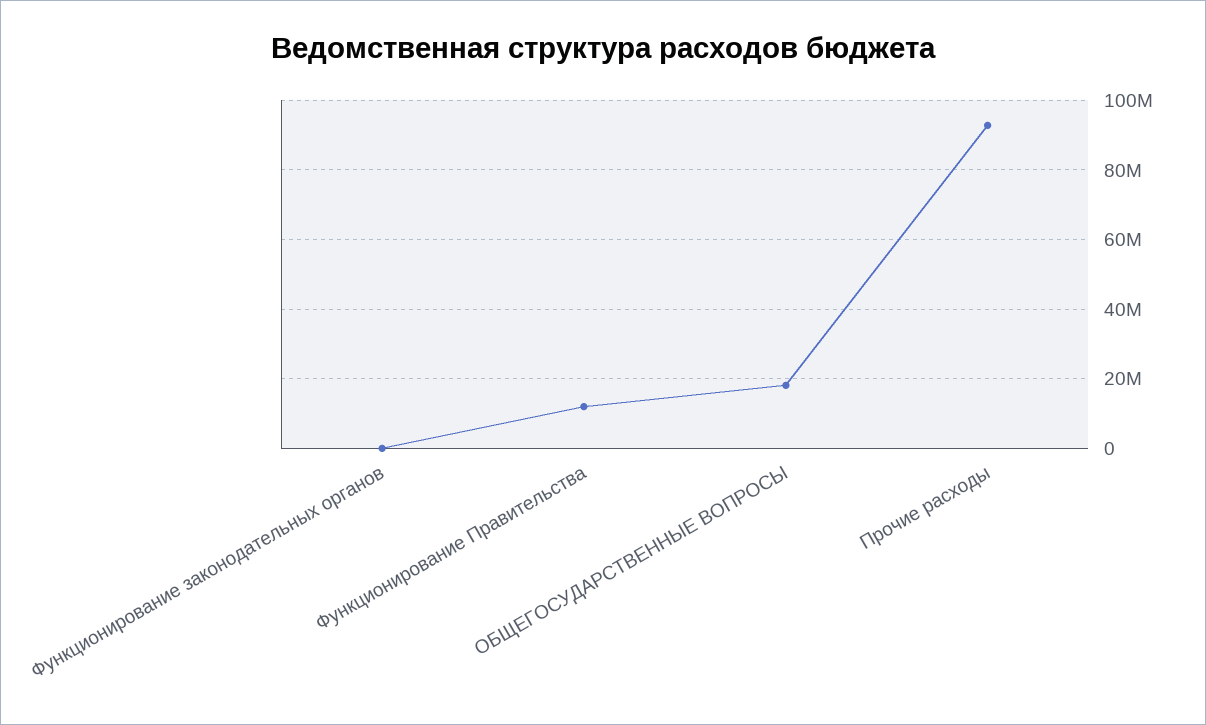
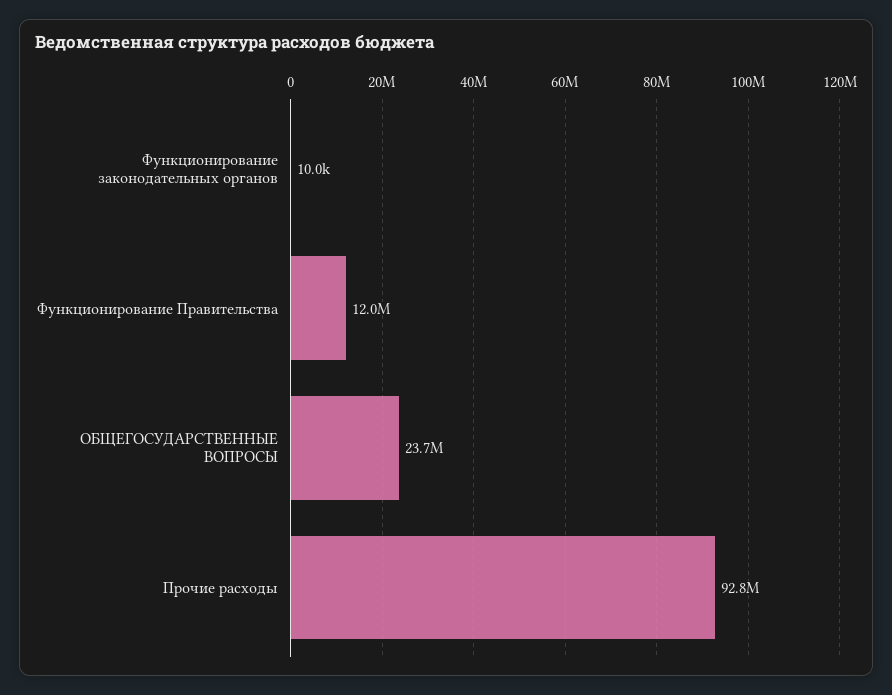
ОБЩЕГОСУДАРСТВЕННЫЕ ВОПРОСЫ: 18000000 -> 23700000

